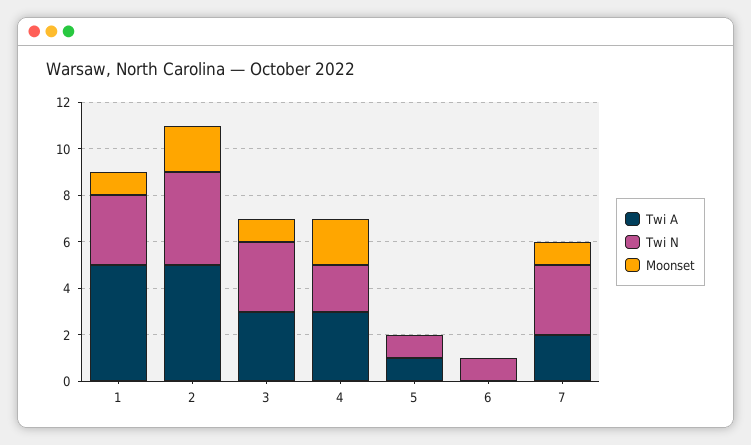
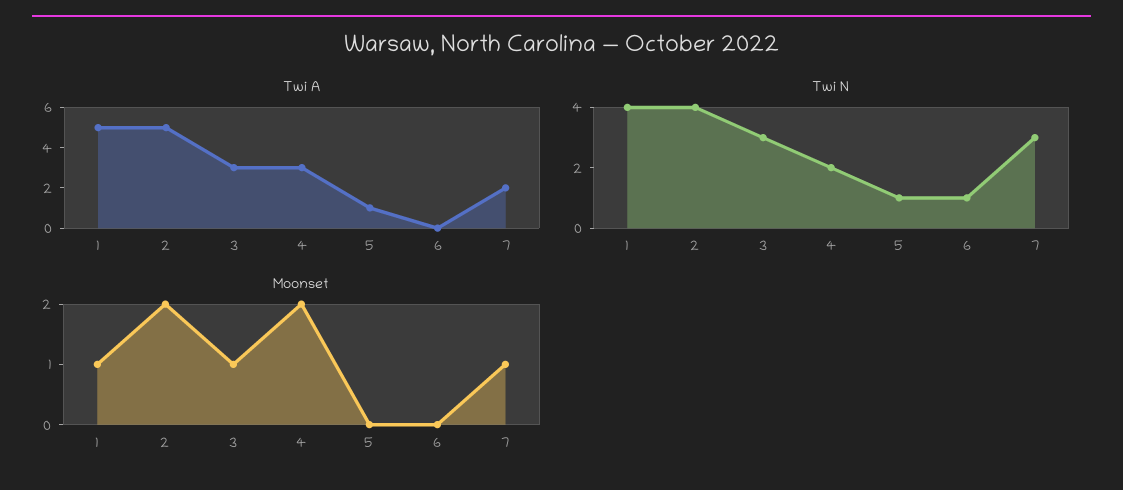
Twi N, 1: 3 -> 4

